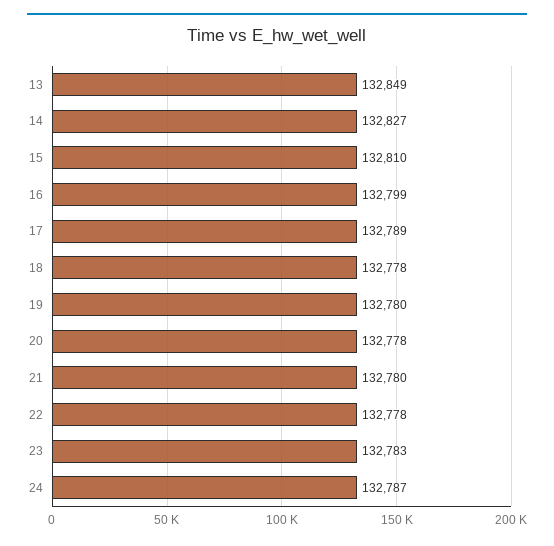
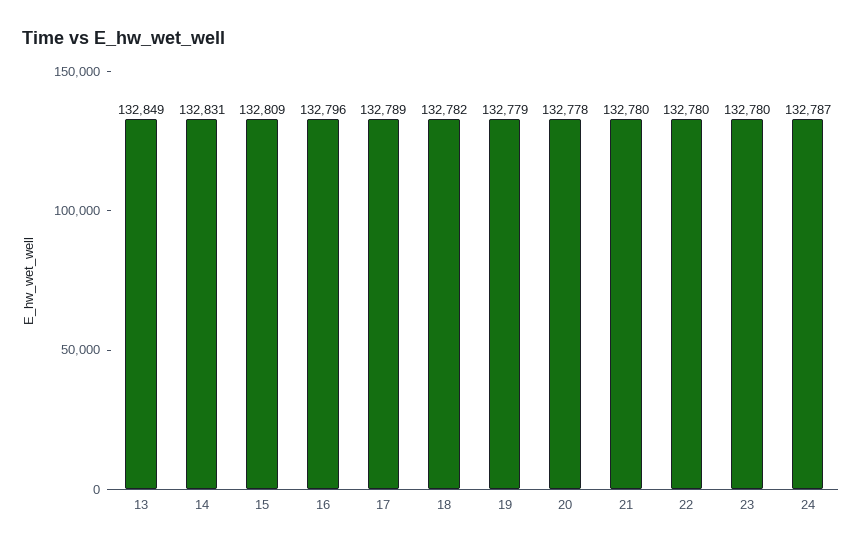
14: 132827 -> 132831
15: 132810 -> 132809
16: 132799 -> 132796
18: 132778 -> 132782
19: 132780 -> 132779
22: 132778 -> 132780
23: 132783 -> 132780

